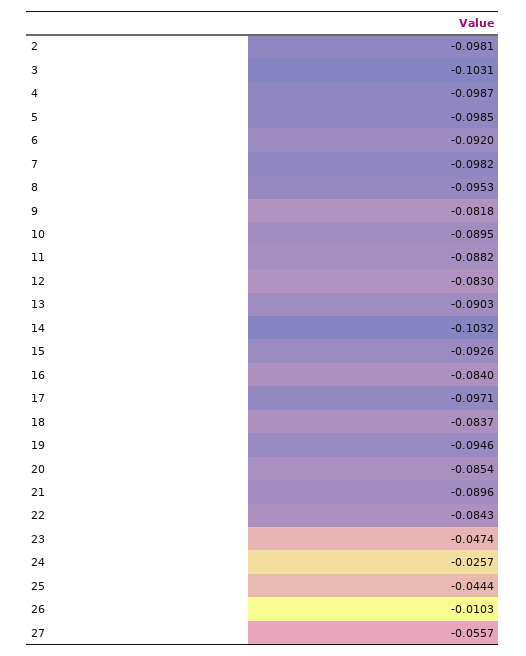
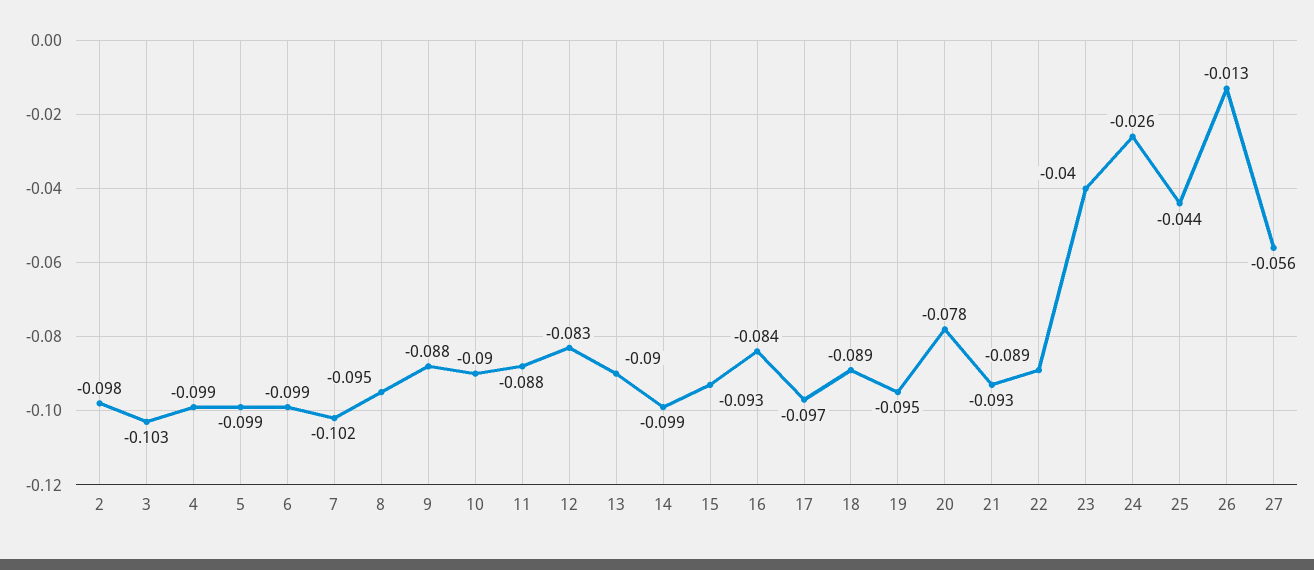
6: -0.092 -> -0.099
7: -0.0982 -> -0.102
9: -0.0818 -> -0.088
14: -0.1032 -> -0.099
18: -0.0837 -> -0.089
20: -0.0854 -> -0.078
21: -0.0896 -> -0.093
22: -0.0843 -> -0.089
23: -0.0474 -> -0.04
26: -0.0103 -> -0.013

